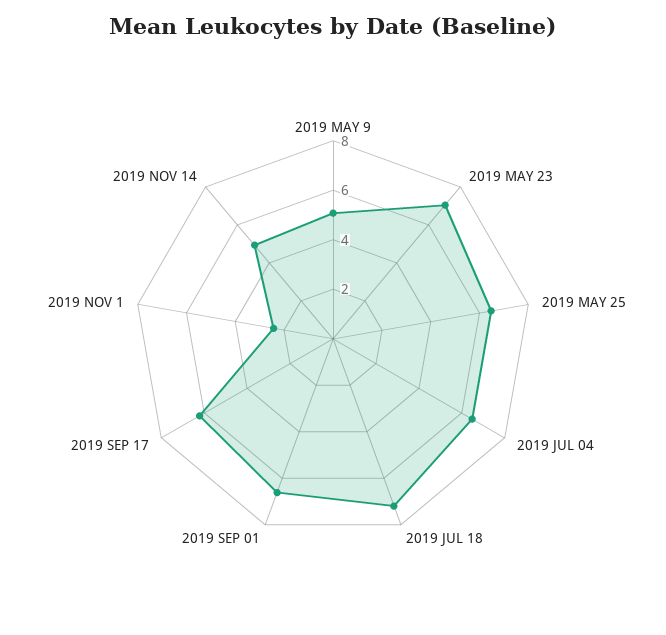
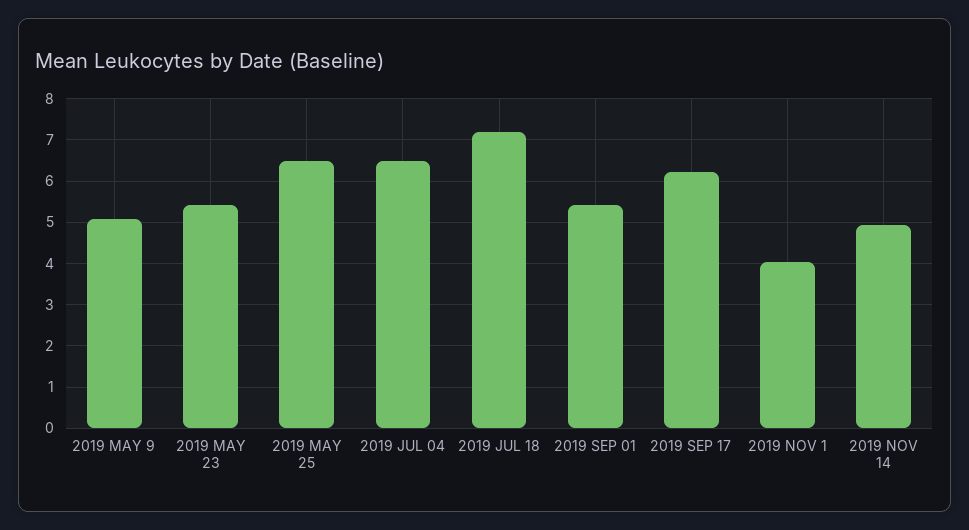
2019 MAY 23: 7 -> 5.4
2019 SEP 01: 6.5 -> 5.4
2019 NOV 1: 2.5 -> 4

